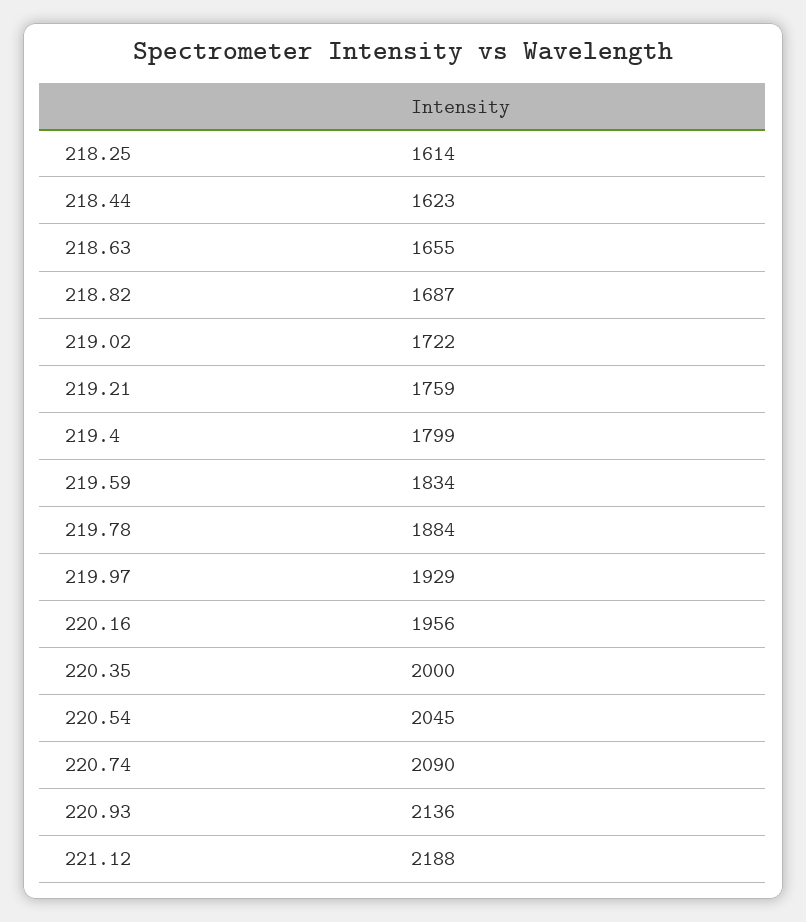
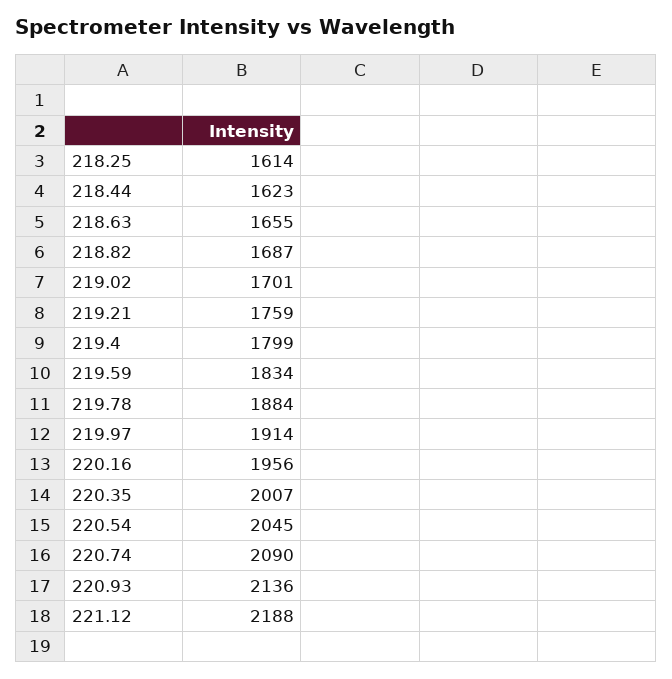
219.02: 1722 -> 1701
219.97: 1929 -> 1914
220.35: 2000 -> 2007

